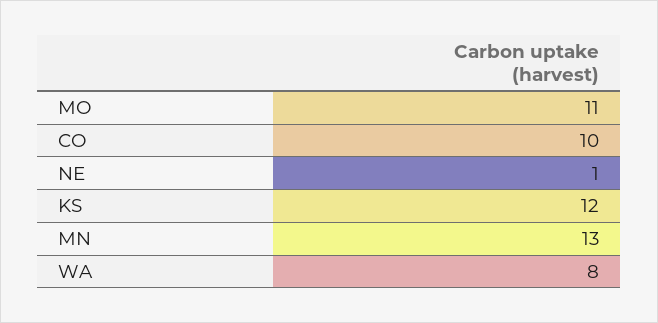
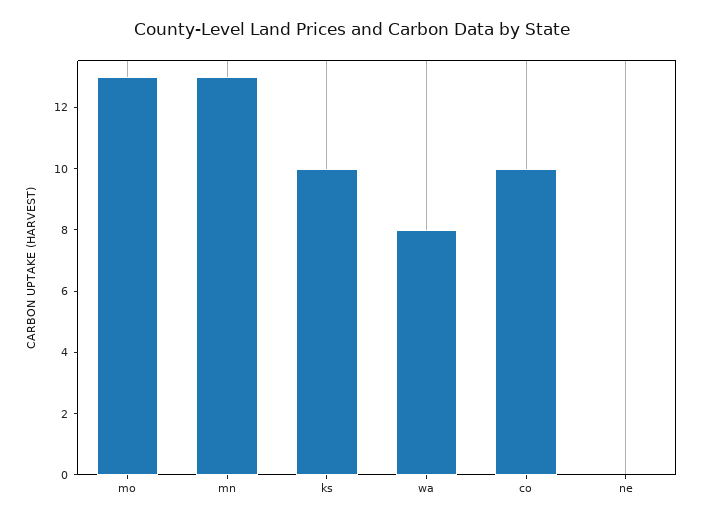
MO: 11 -> 13
NE: 1 -> 0
KS: 12 -> 10

